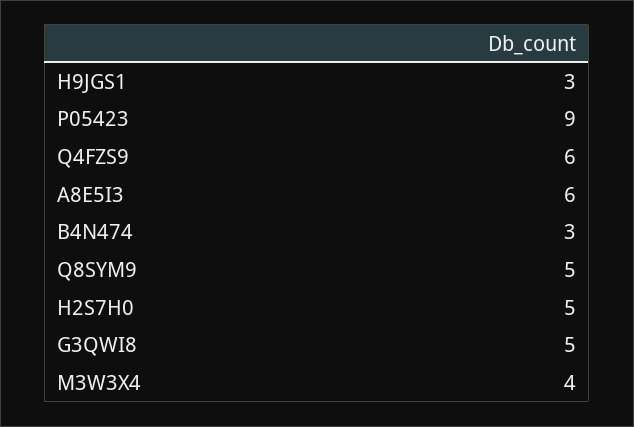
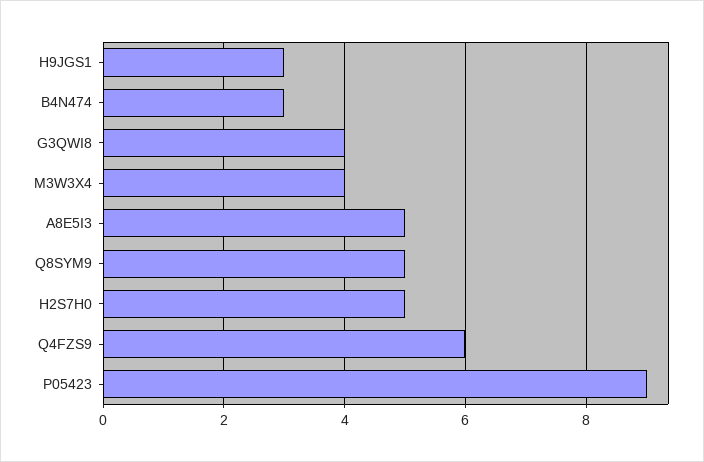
A8E5I3: 6 -> 5
G3QWI8: 5 -> 4

